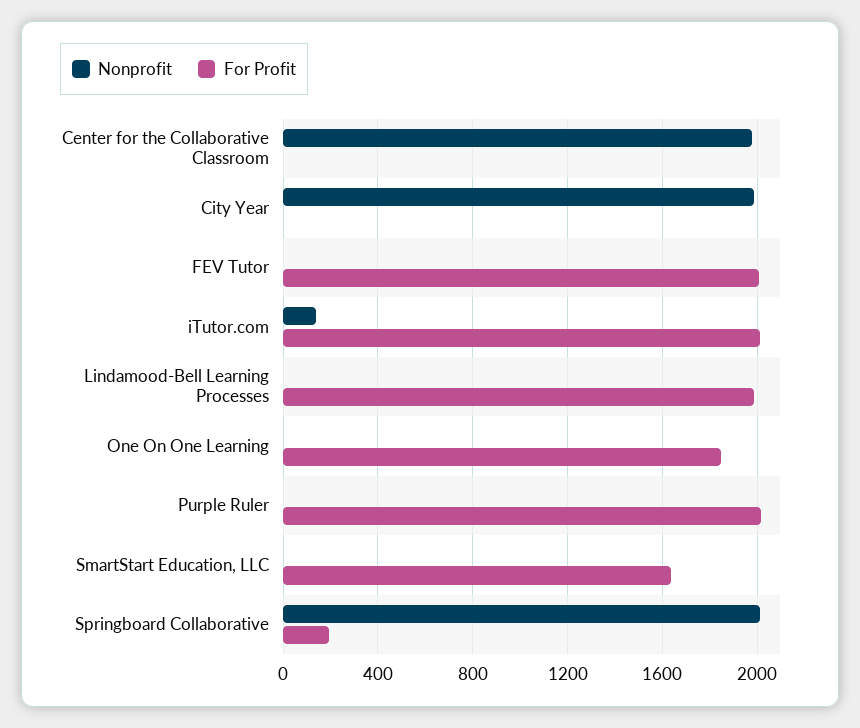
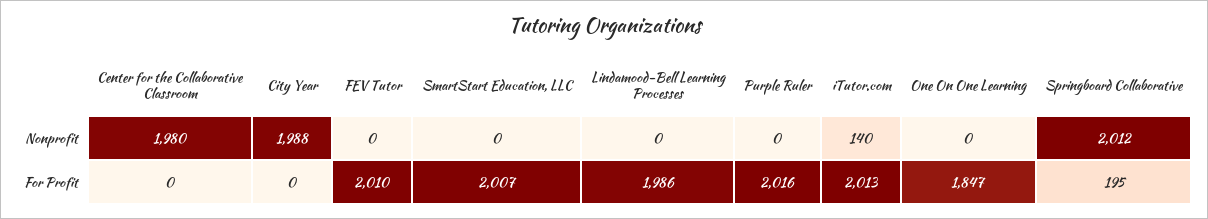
For Profit, SmartStart Education, LLC: 1650 -> 2007

